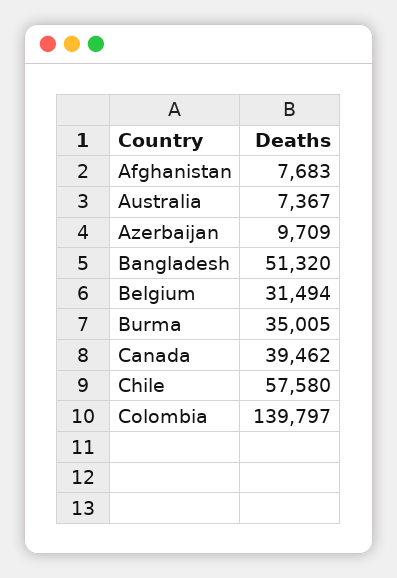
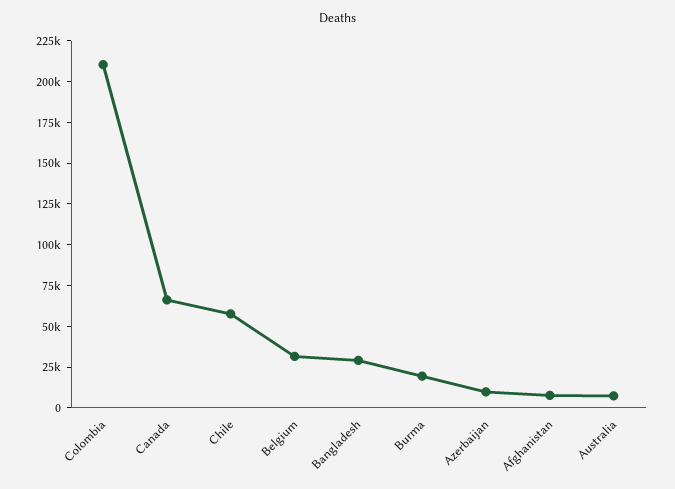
Bangladesh: 51320 -> 30000
Burma: 35005 -> 20000
Canada: 39462 -> 65000
Colombia: 139797 -> 210000

